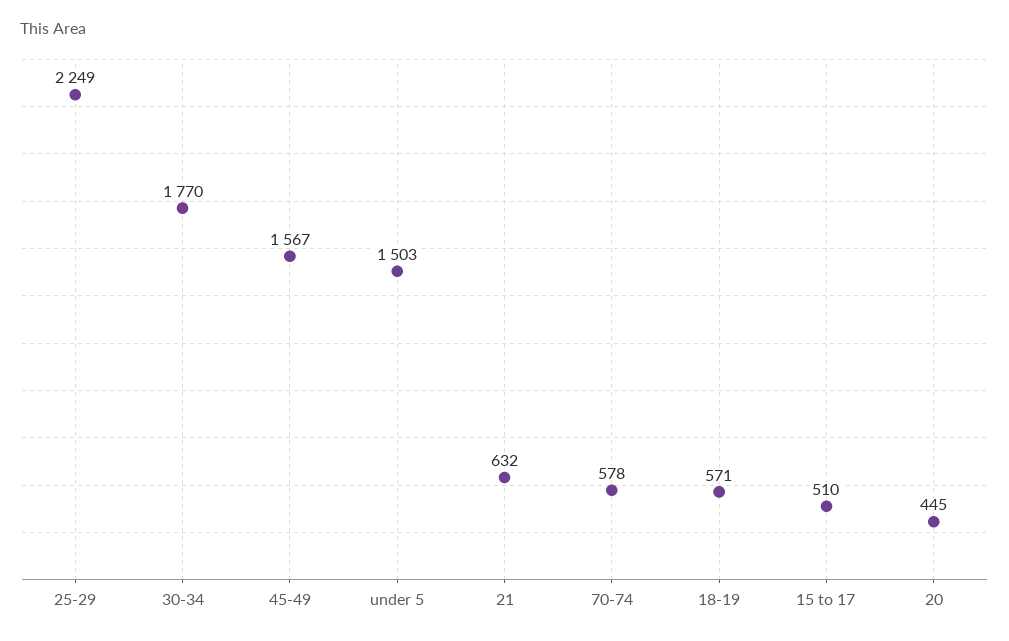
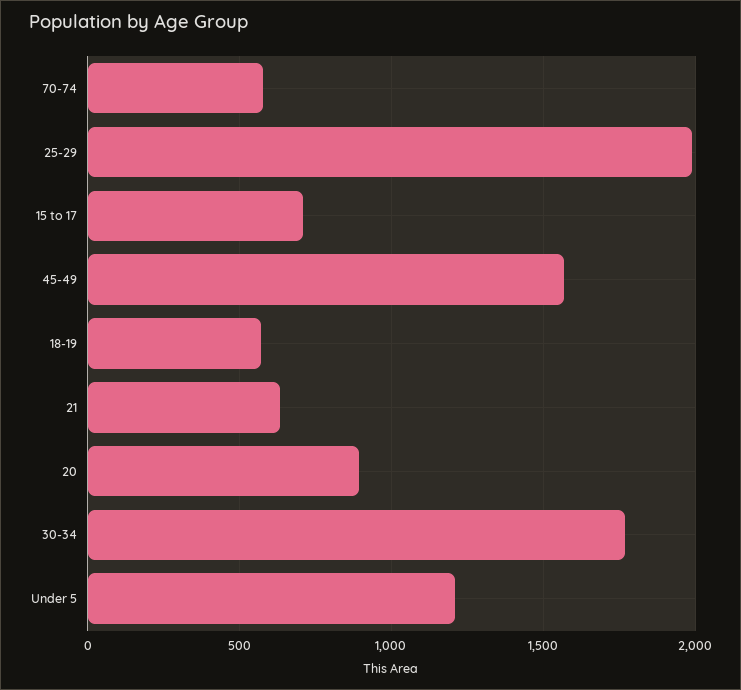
25-29: 2249 -> 2000
under 5: 1503 -> 1200
15 to 17: 510 -> 700
20: 445 -> 900

